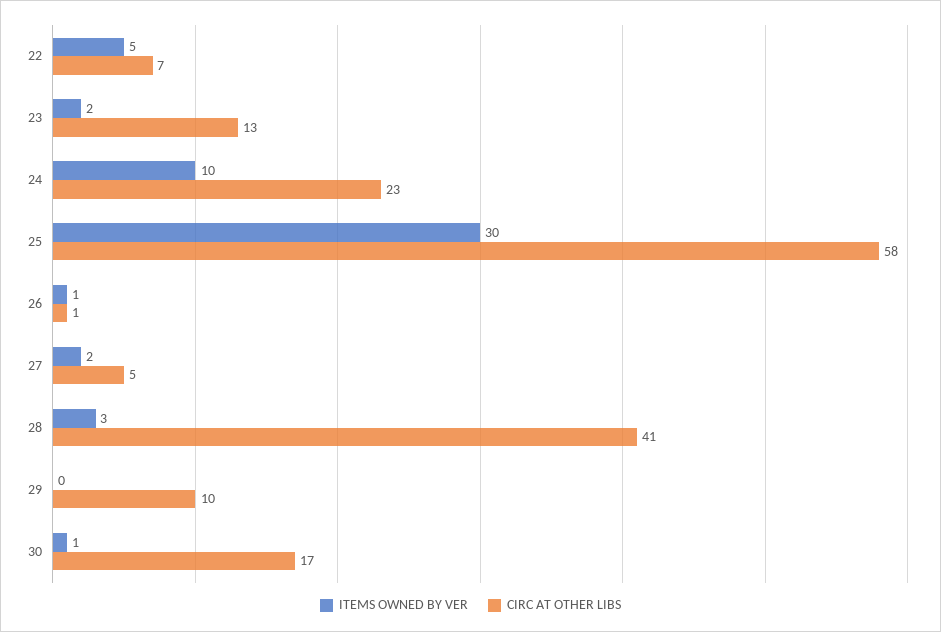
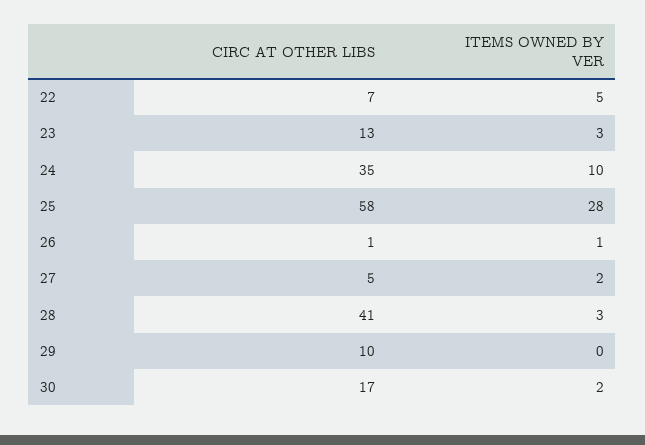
ITEMS OWNED BY VER, 23: 2 -> 3
CIRC AT OTHER LIBS, 24: 23 -> 35
ITEMS OWNED BY VER, 25: 30 -> 28
ITEMS OWNED BY VER, 30: 1 -> 2

